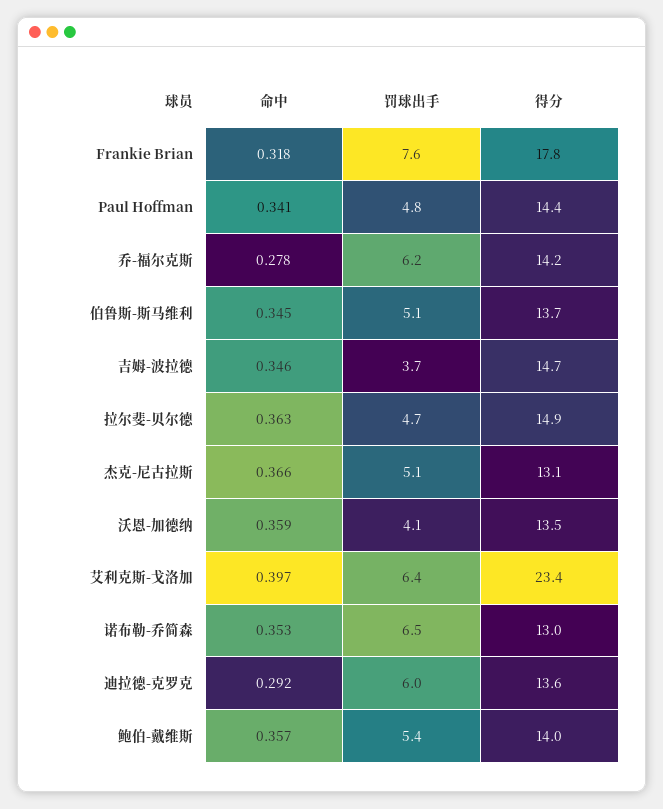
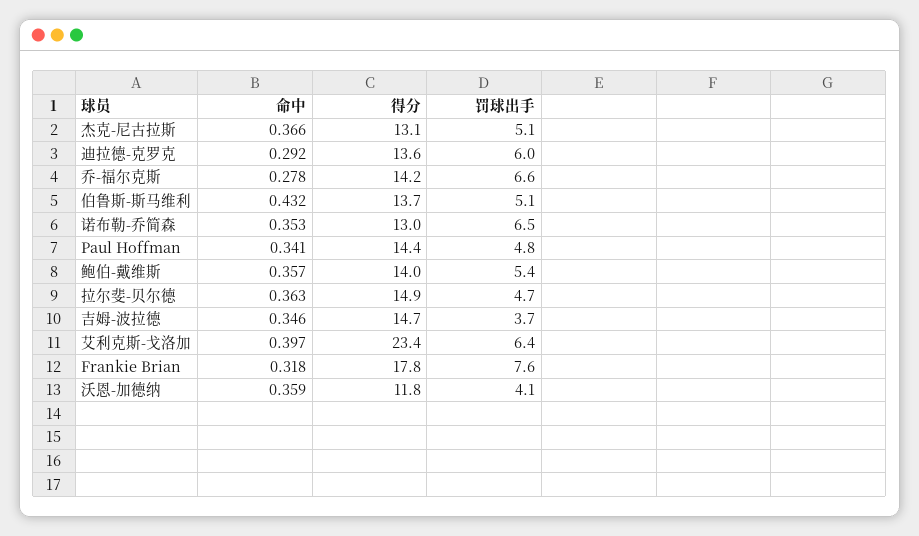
罚球出手, 乔-福尔克斯: 6.2 -> 6.6
命中, 伯鲁斯-斯马维利: 0.345 -> 0.432
得分, 沃恩-加德纳: 13.5 -> 11.8

